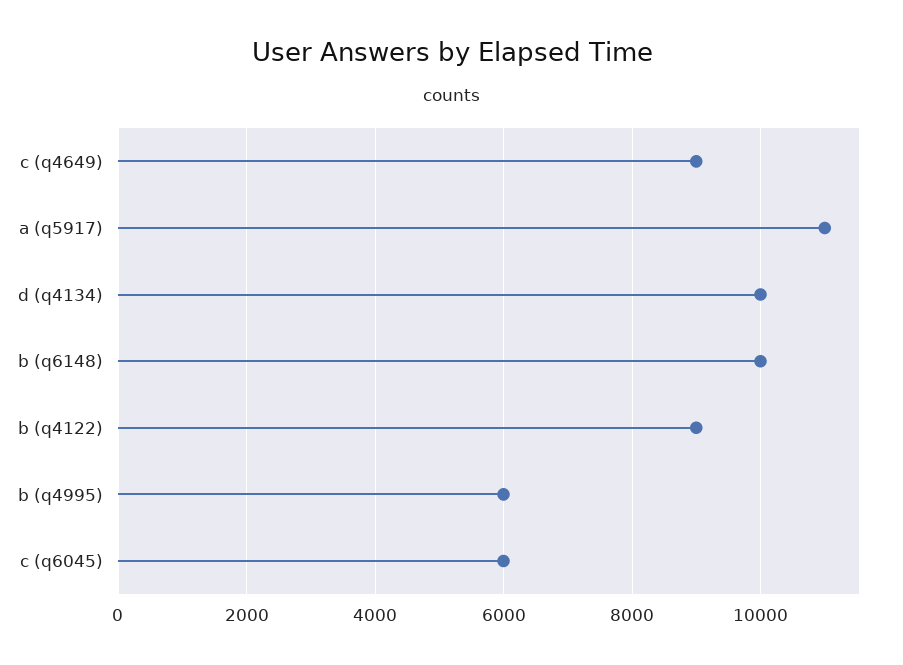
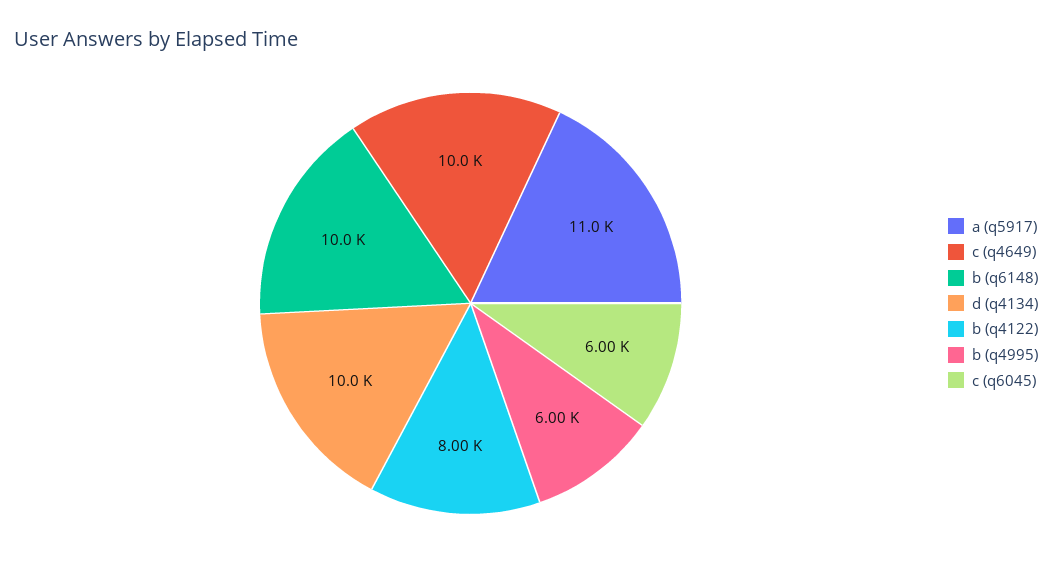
c (q4649): 9000 -> 10000
b (q4122): 9000 -> 8000

